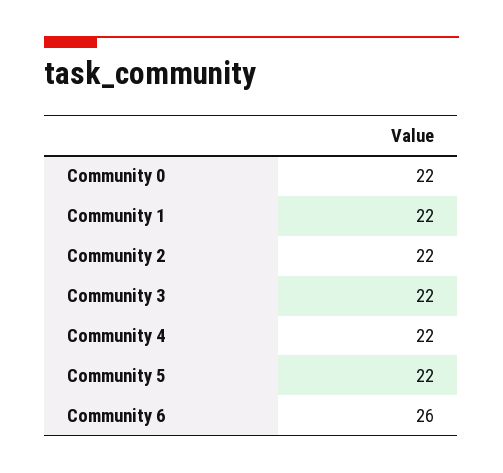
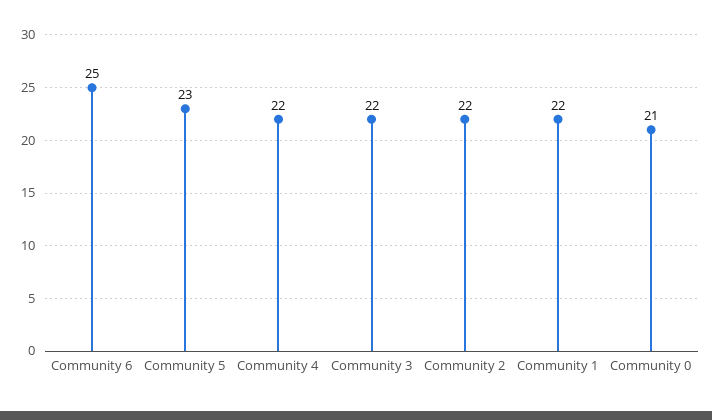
Community 0: 22 -> 21
Community 5: 22 -> 23
Community 6: 26 -> 25

